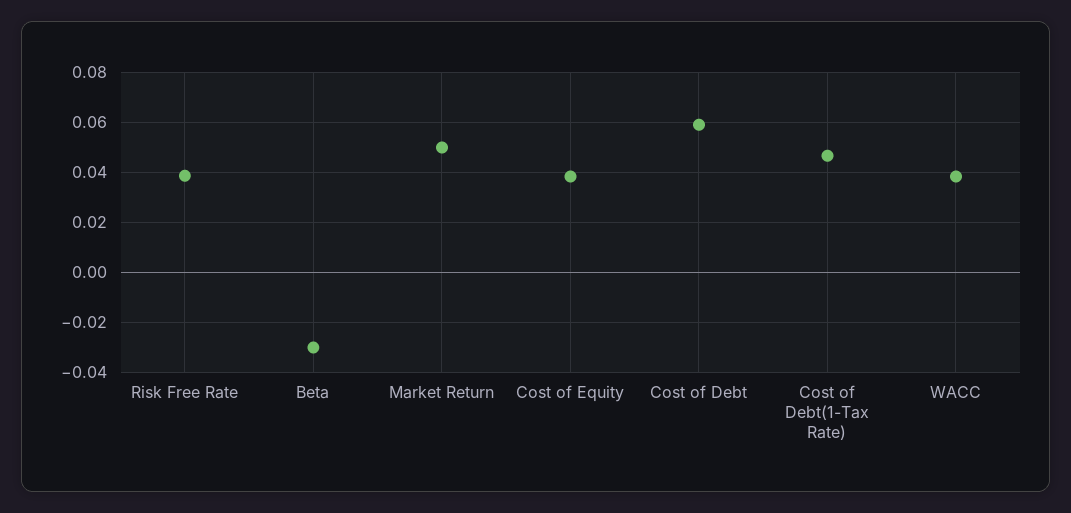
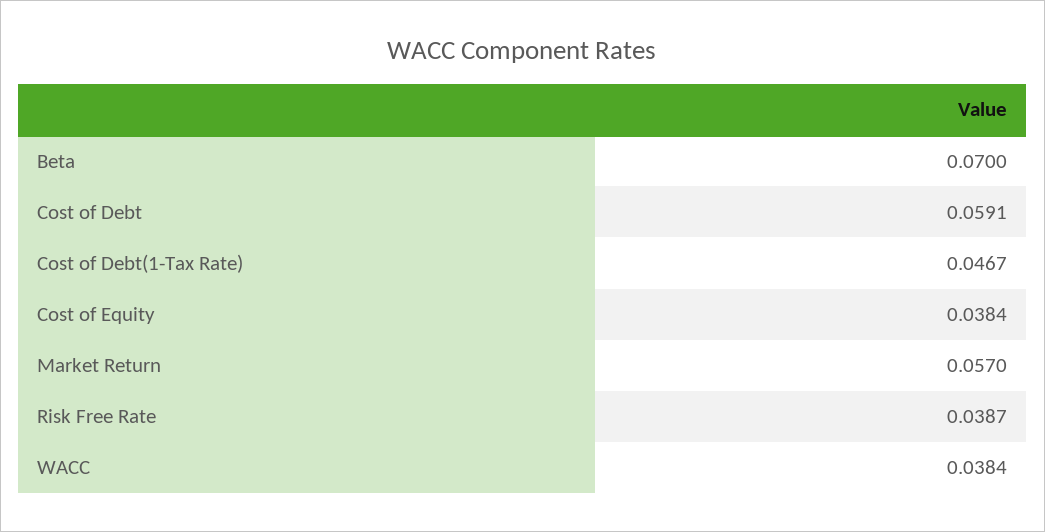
Beta: -0.03 -> 0.07
Market Return: 0.05 -> 0.057

